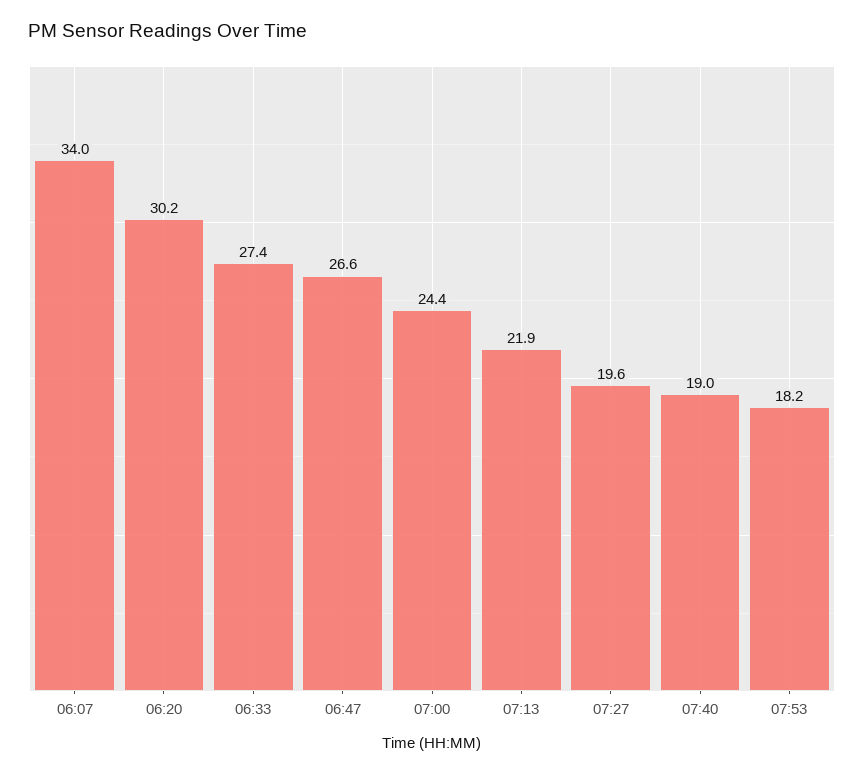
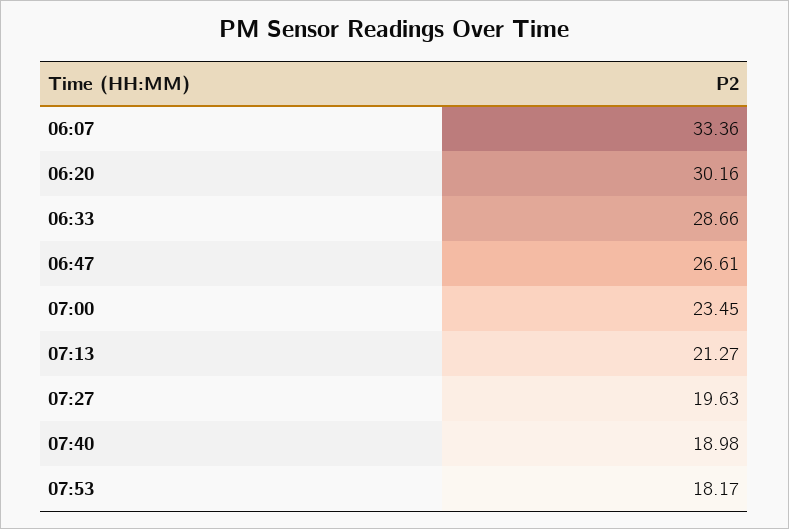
06:07: 34 -> 33.36
06:33: 27.4 -> 28.66
07:00: 24.4 -> 23.45
07:13: 21.9 -> 21.27

